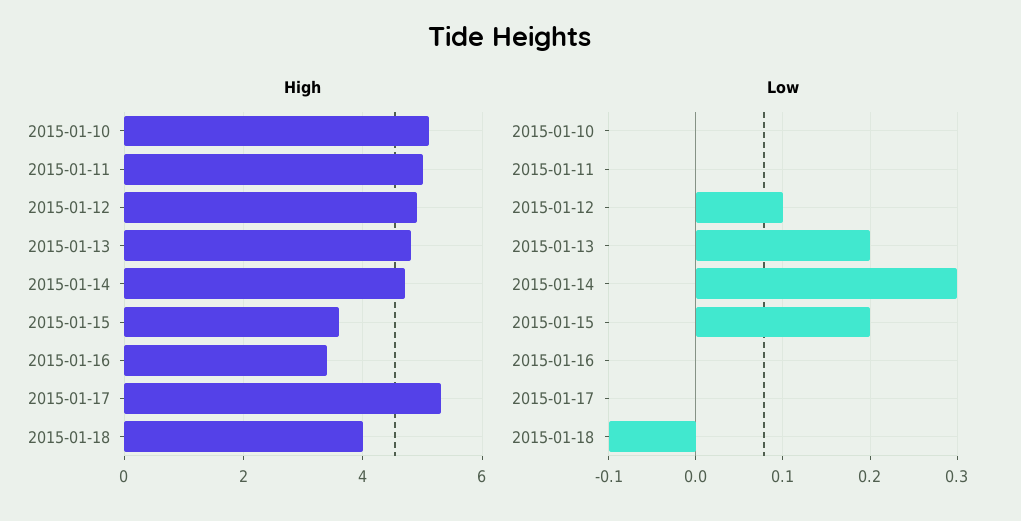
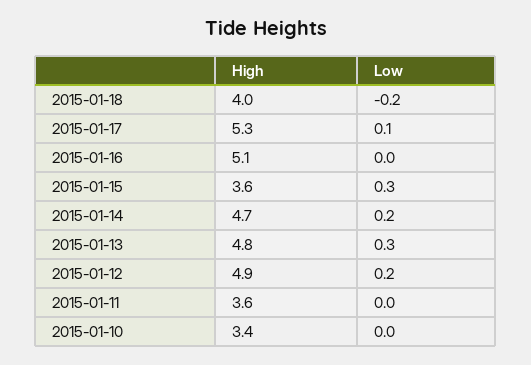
High, 2015-01-10: 5 -> 3.4
High, 2015-01-11: 5 -> 3.6
High, 2015-01-16: 3.5 -> 5.1
Low, 2015-01-12: 0.1 -> 0.2
Low, 2015-01-13: 0.2 -> 0.3
Low, 2015-01-14: 0.3 -> 0.2
Low, 2015-01-15: 0.2 -> 0.3
Low, 2015-01-17: 0 -> 0.1
Low, 2015-01-18: -0.1 -> -0.2

